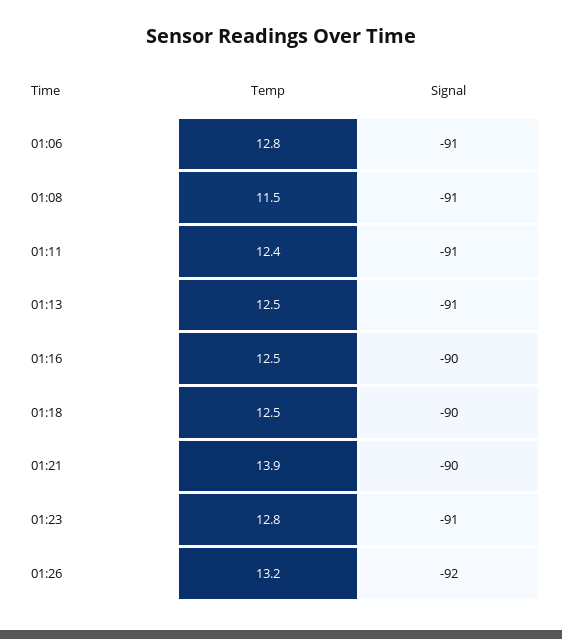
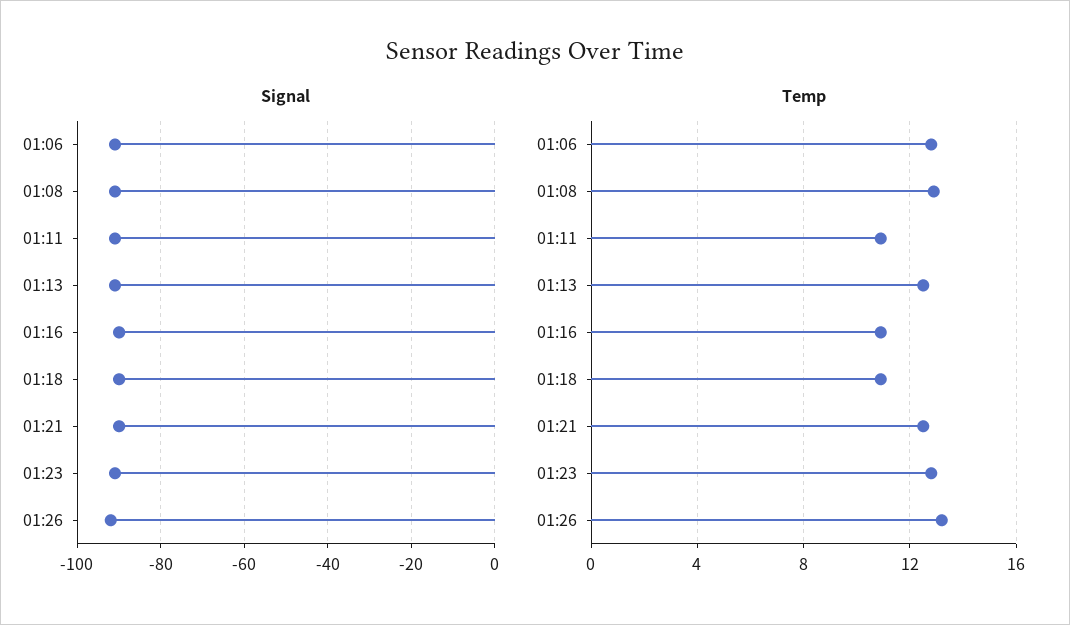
Temp, 01:08: 11.5 -> 13
Temp, 01:11: 12.4 -> 11
Temp, 01:16: 12.5 -> 11
Temp, 01:18: 12.5 -> 11
Temp, 01:21: 13.9 -> 12.5

